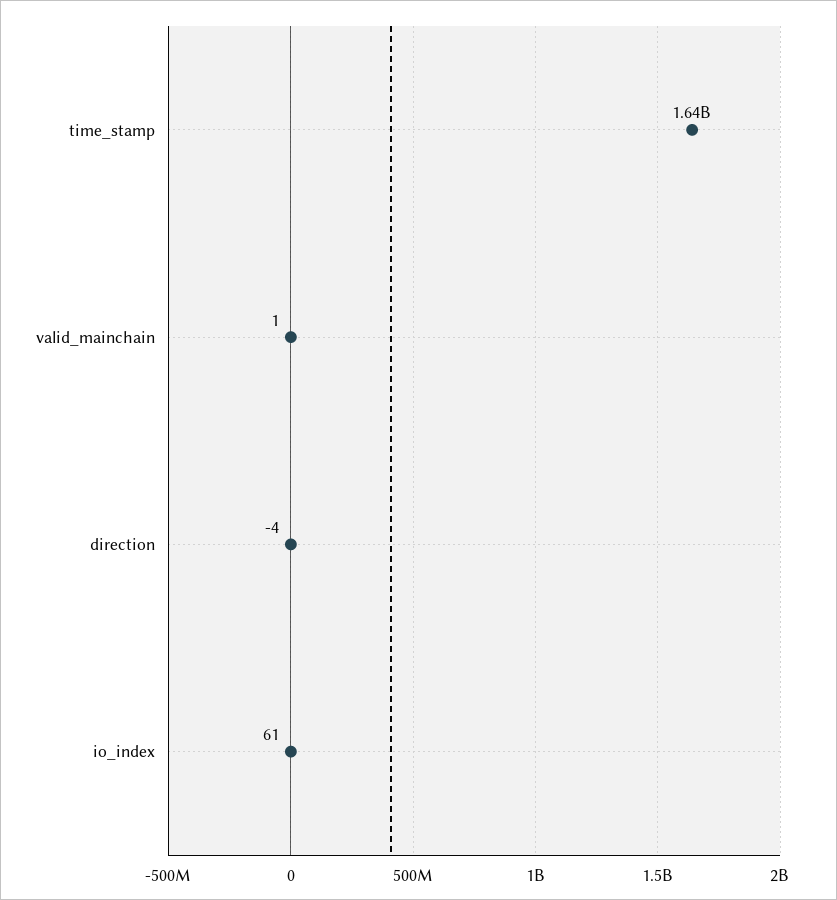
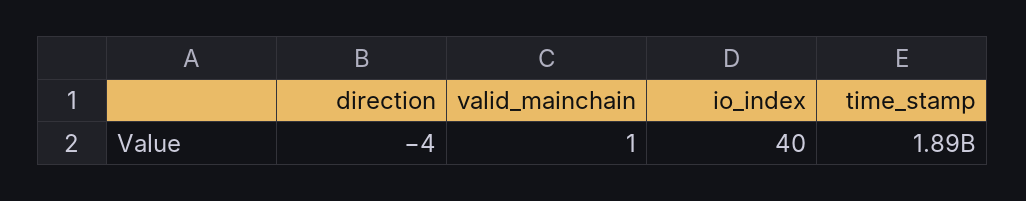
time_stamp: 1640000000 -> 1890000000
io_index: 61 -> 40

